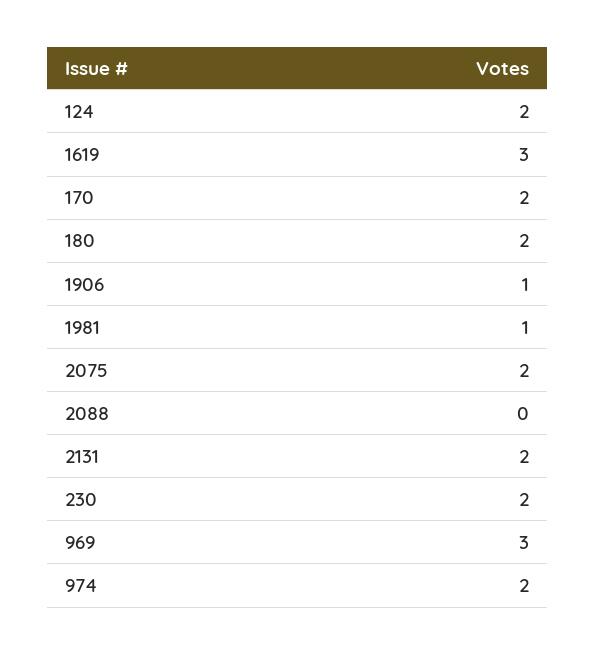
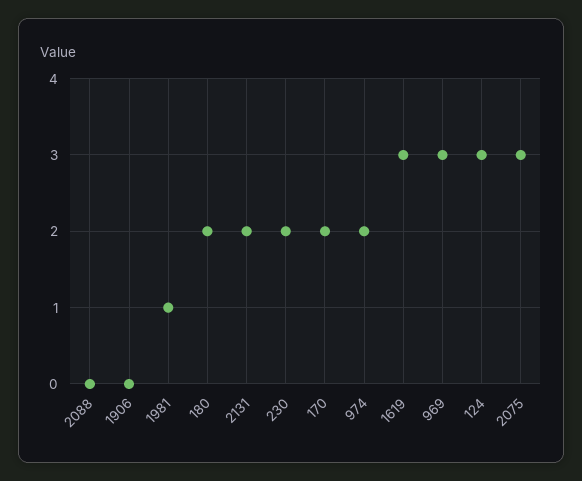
124: 2 -> 3
1906: 1 -> 0
2075: 2 -> 3

